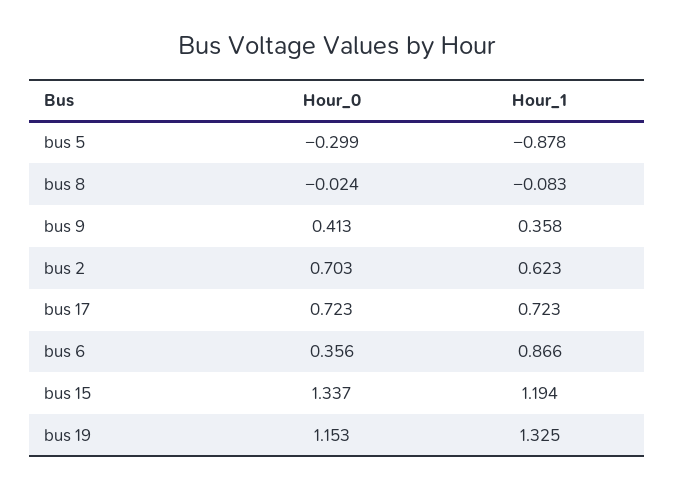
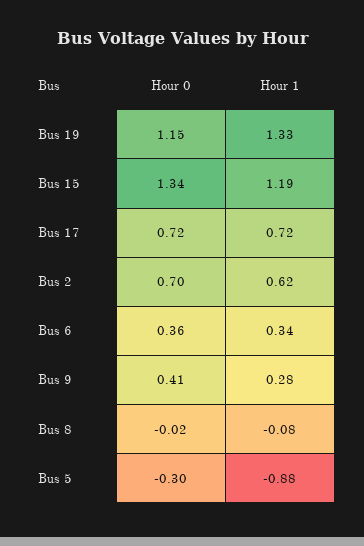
Hour_1, bus 9: 0.358 -> 0.28
Hour_1, bus 6: 0.866 -> 0.34

